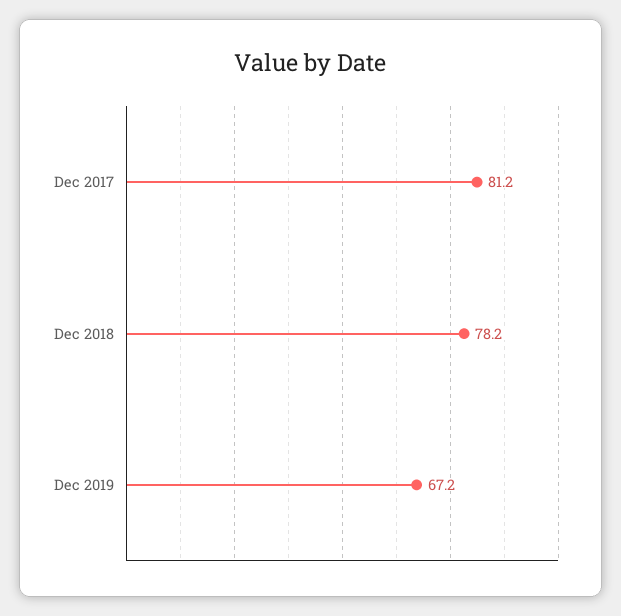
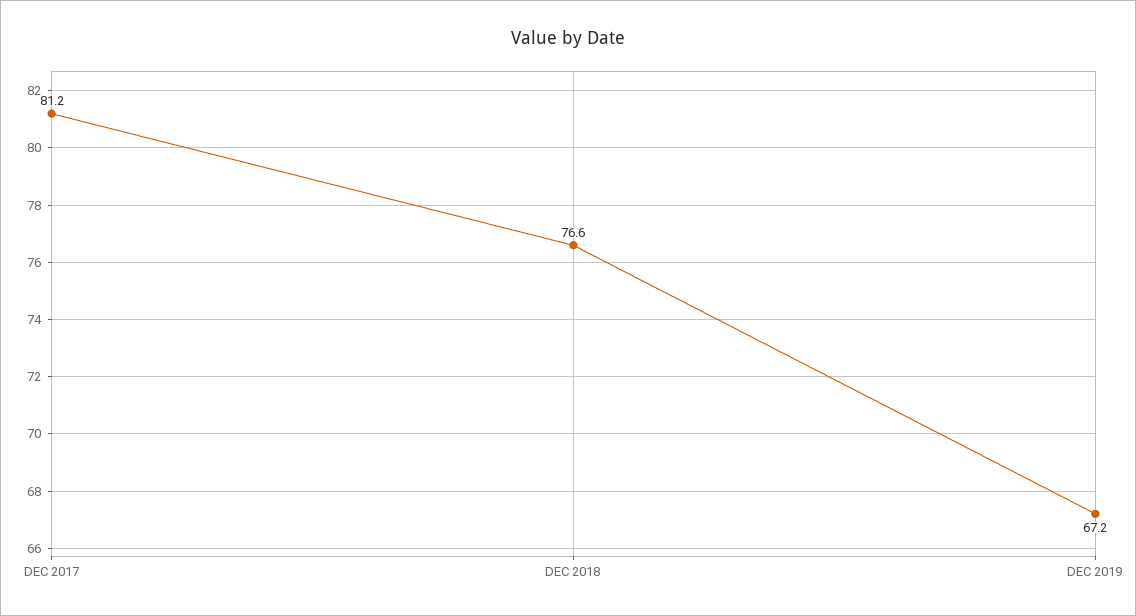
Dec 2018: 78.2 -> 76.6

